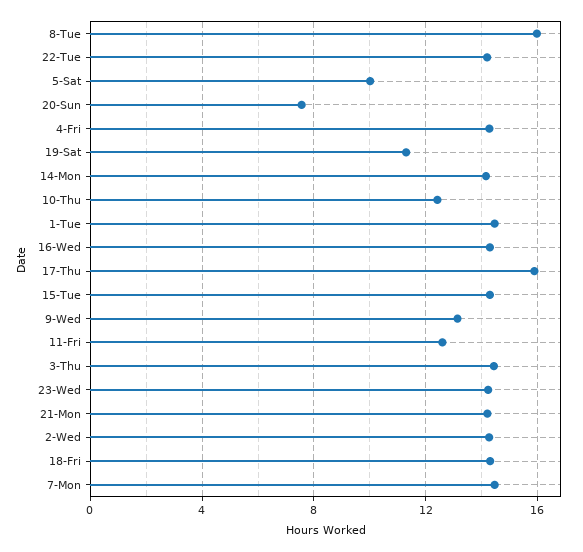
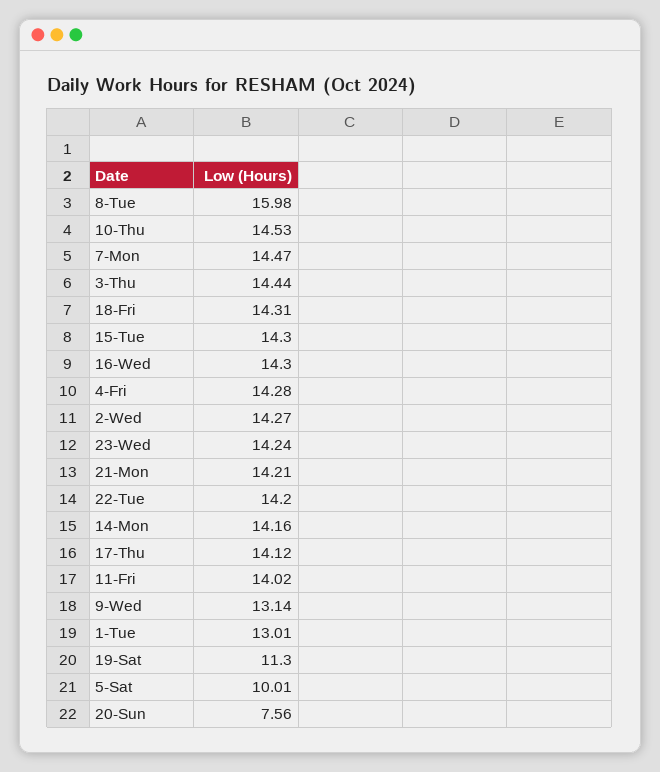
10-Thu: 12.5 -> 14.53
1-Tue: 14.5 -> 13.01
17-Thu: 16 -> 14.12
11-Fri: 12.5 -> 14.02

